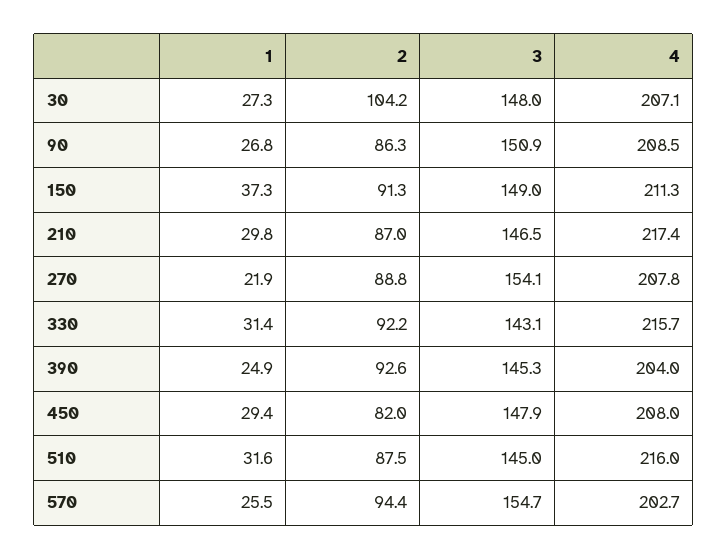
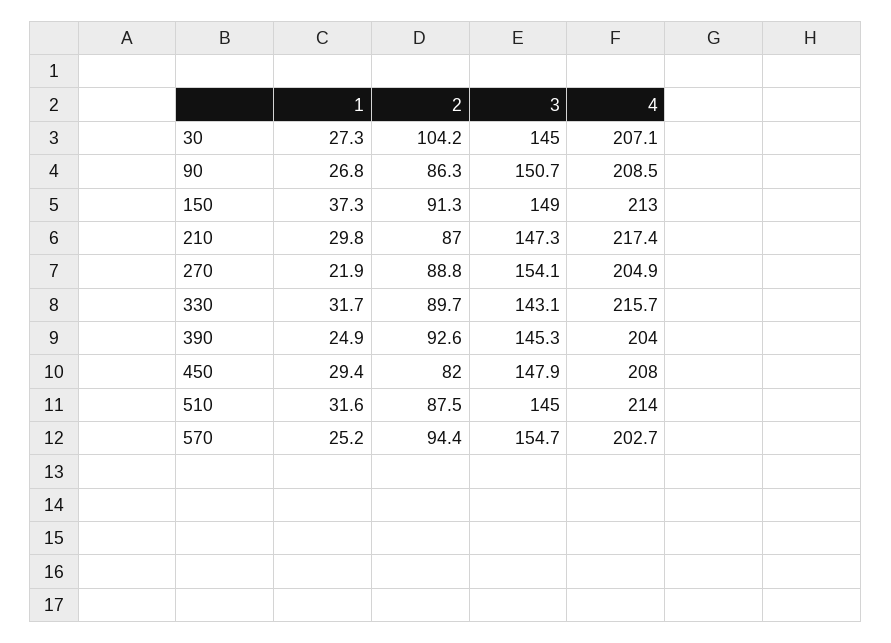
3, 30: 148 -> 145
3, 90: 150.9 -> 150.7
4, 150: 211.3 -> 213
3, 210: 146.5 -> 147.3
4, 270: 207.8 -> 204.9
1, 330: 31.4 -> 31.7
2, 330: 92.2 -> 89.7
4, 510: 216 -> 214
1, 570: 25.5 -> 25.2

